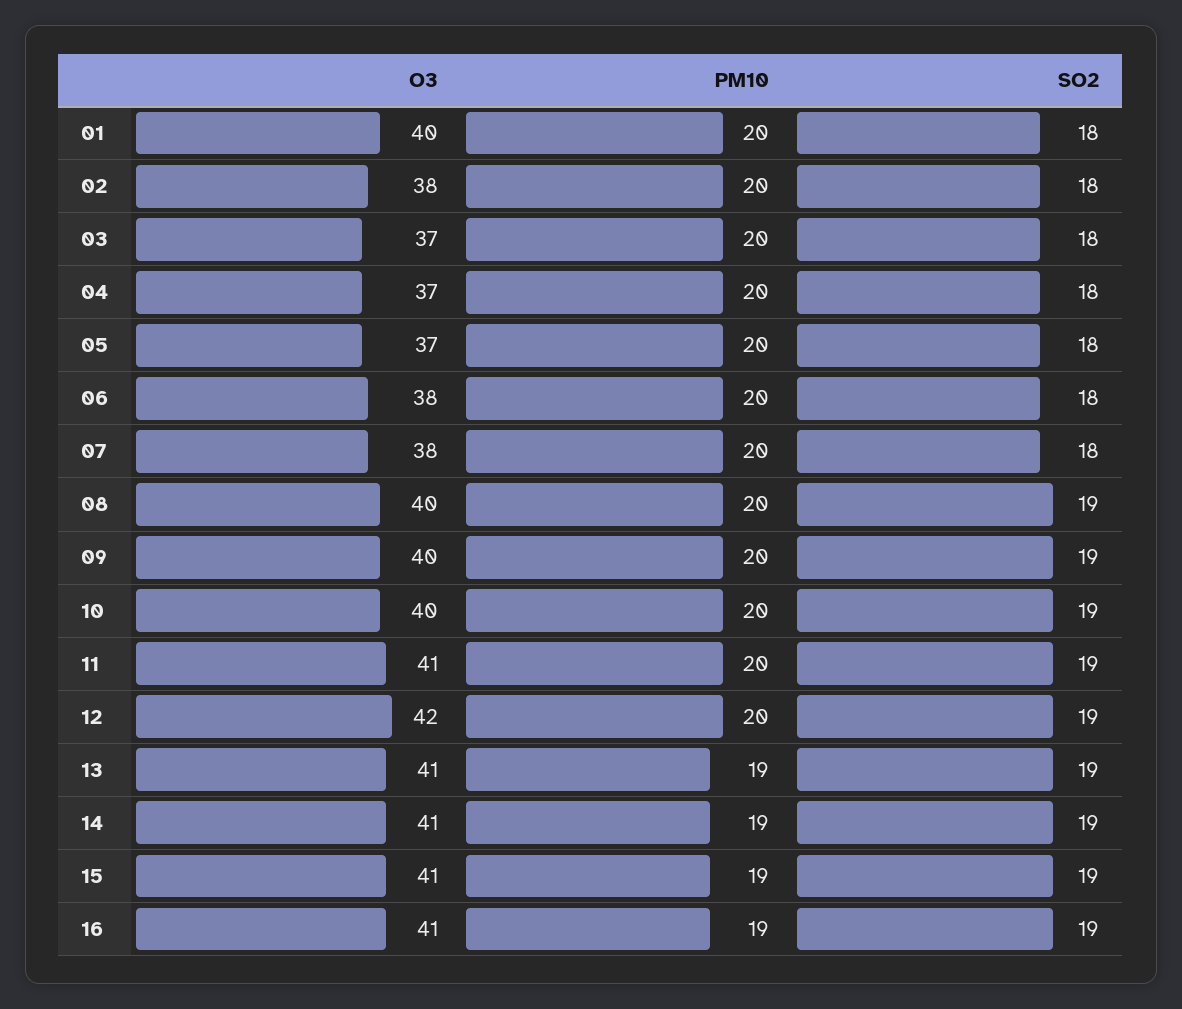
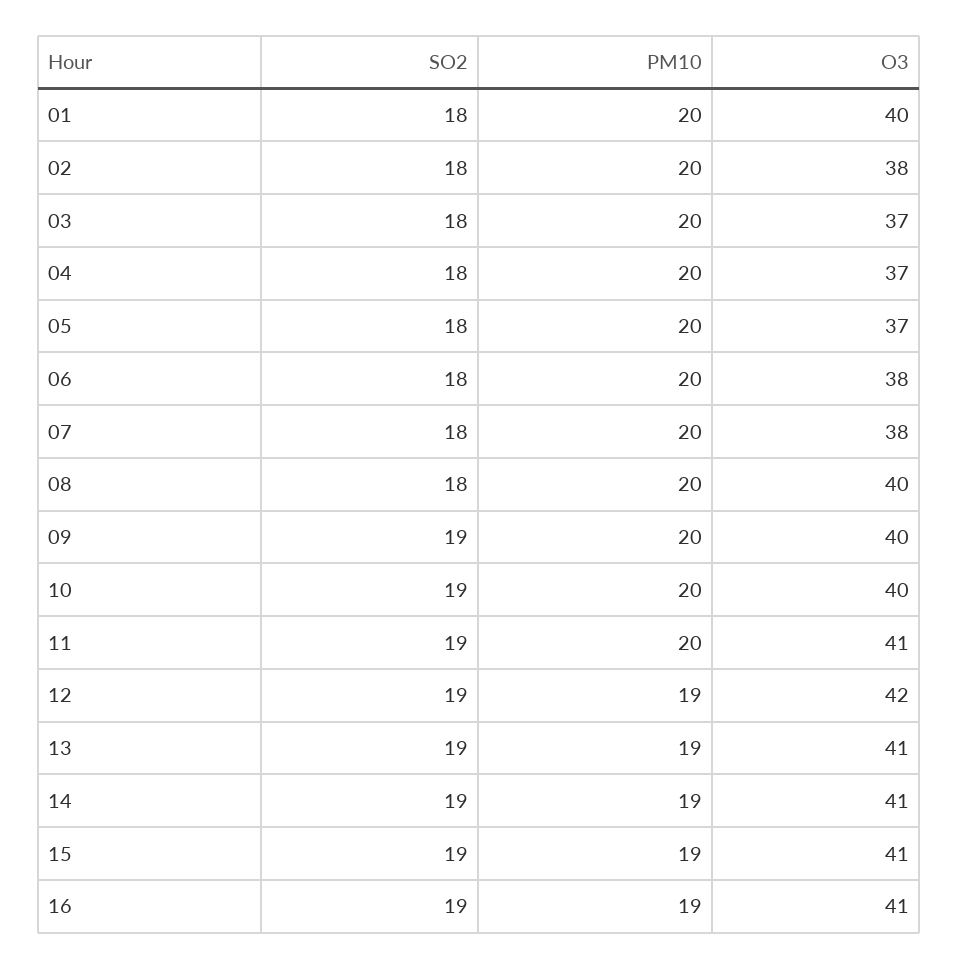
SO2, 08: 19 -> 18
PM10, 12: 20 -> 19

